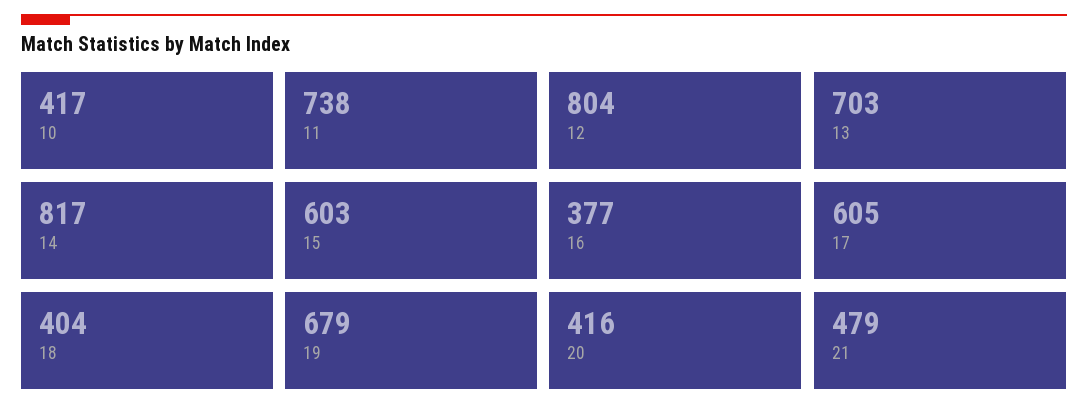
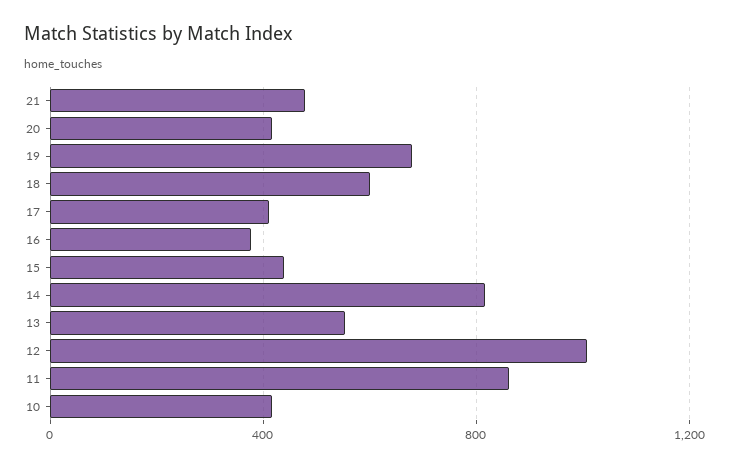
11: 738 -> 850
12: 804 -> 1000
13: 703 -> 550
15: 603 -> 450
17: 605 -> 400
18: 404 -> 600

